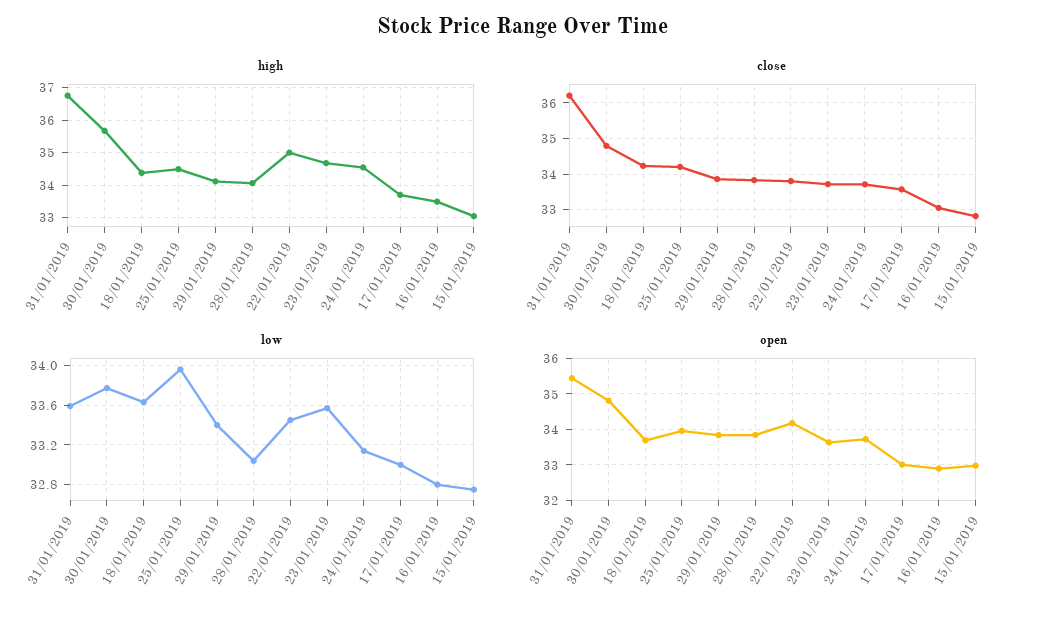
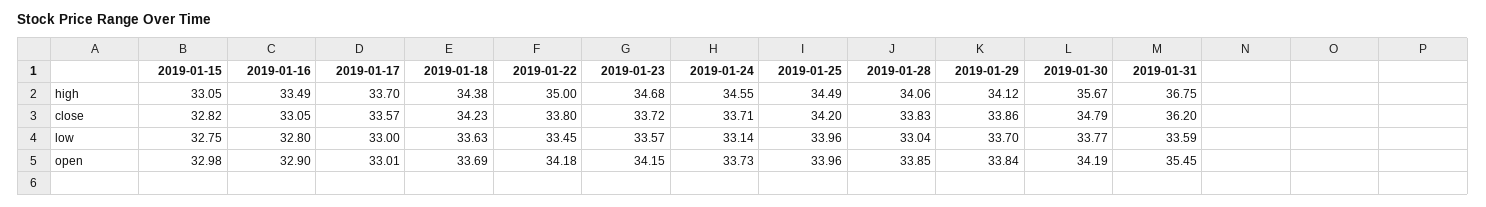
low, 29/01/2019: 33.4 -> 33.7
open, 30/01/2019: 34.8 -> 34.19
open, 23/01/2019: 33.6 -> 34.15

